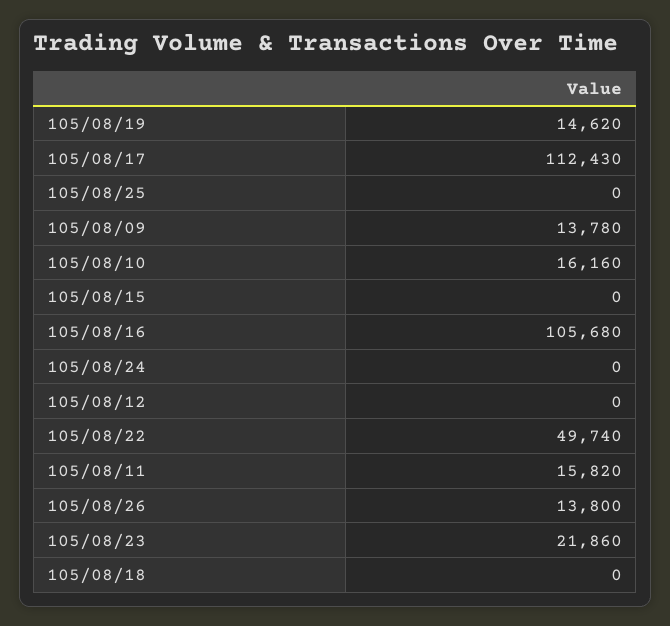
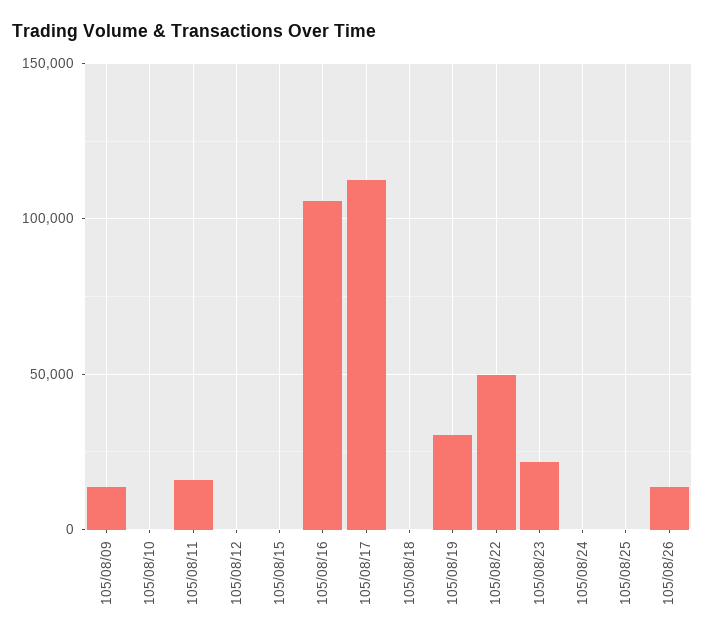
105/08/19: 14620 -> 30000
105/08/10: 16160 -> 0

